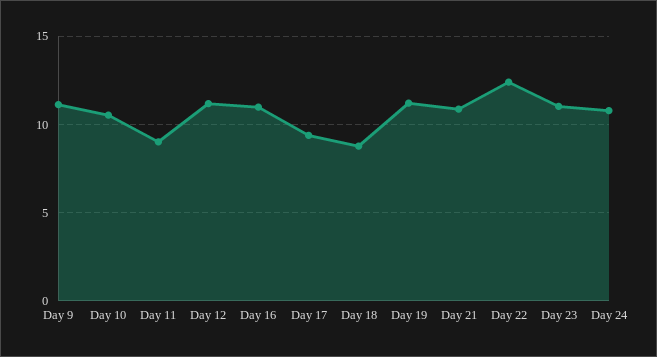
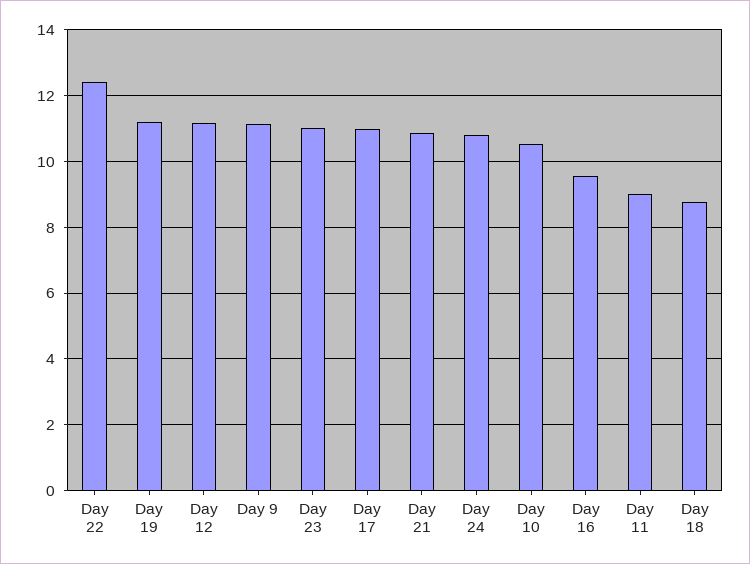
Day 16: 11 -> 9.6
Day 17: 9.5 -> 11

